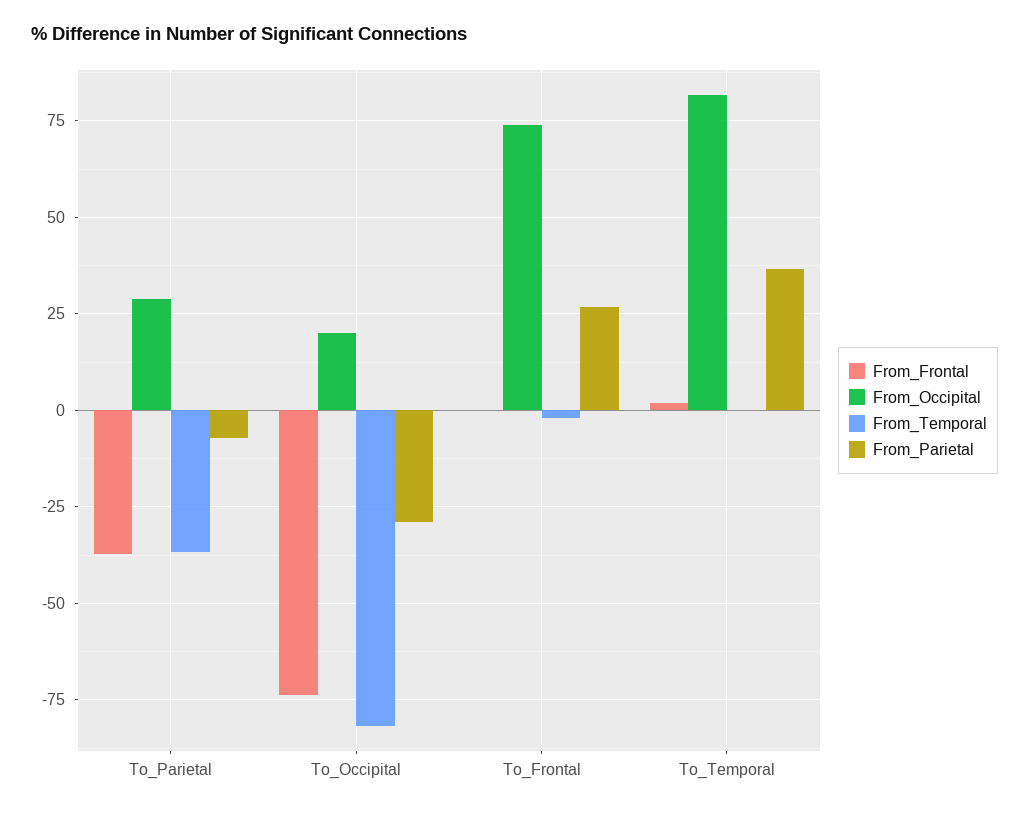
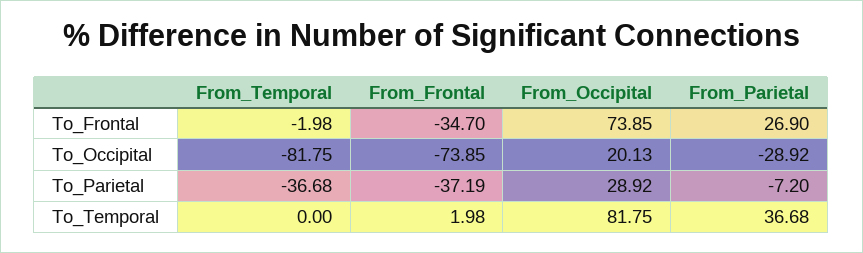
From_Frontal, To_Frontal: 0 -> -34.7

